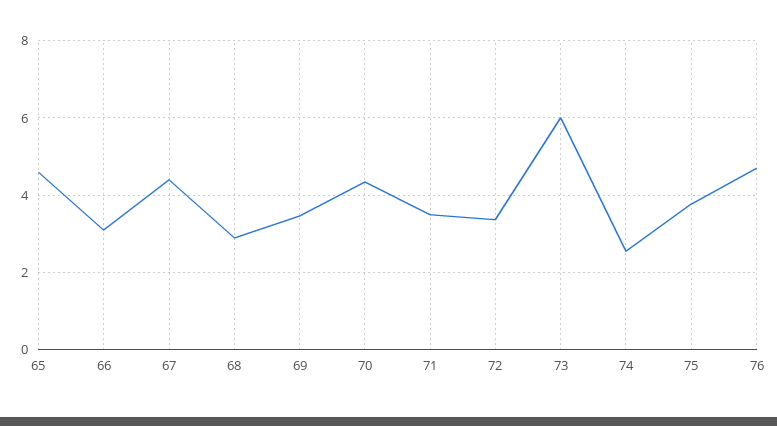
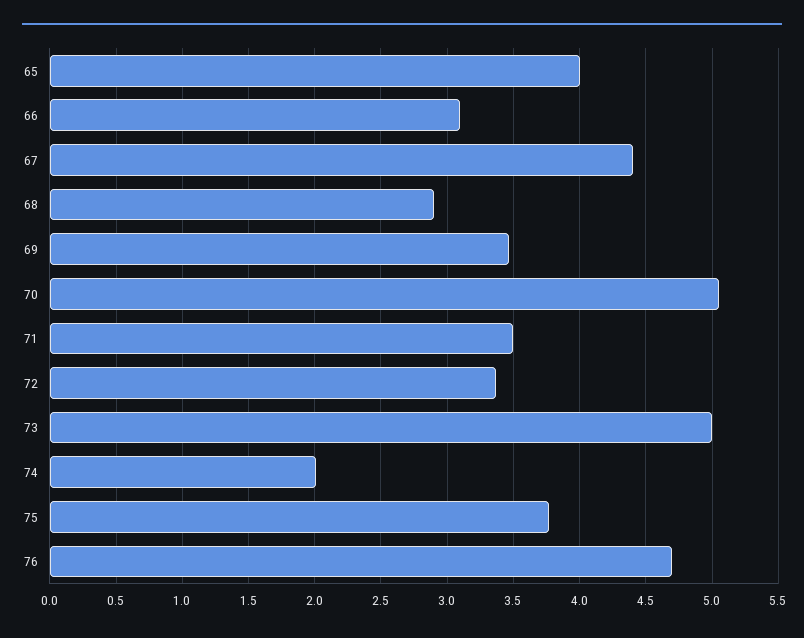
65: 4.6 -> 4
70: 4.4 -> 5.05
73: 6 -> 5
74: 2.6 -> 2

